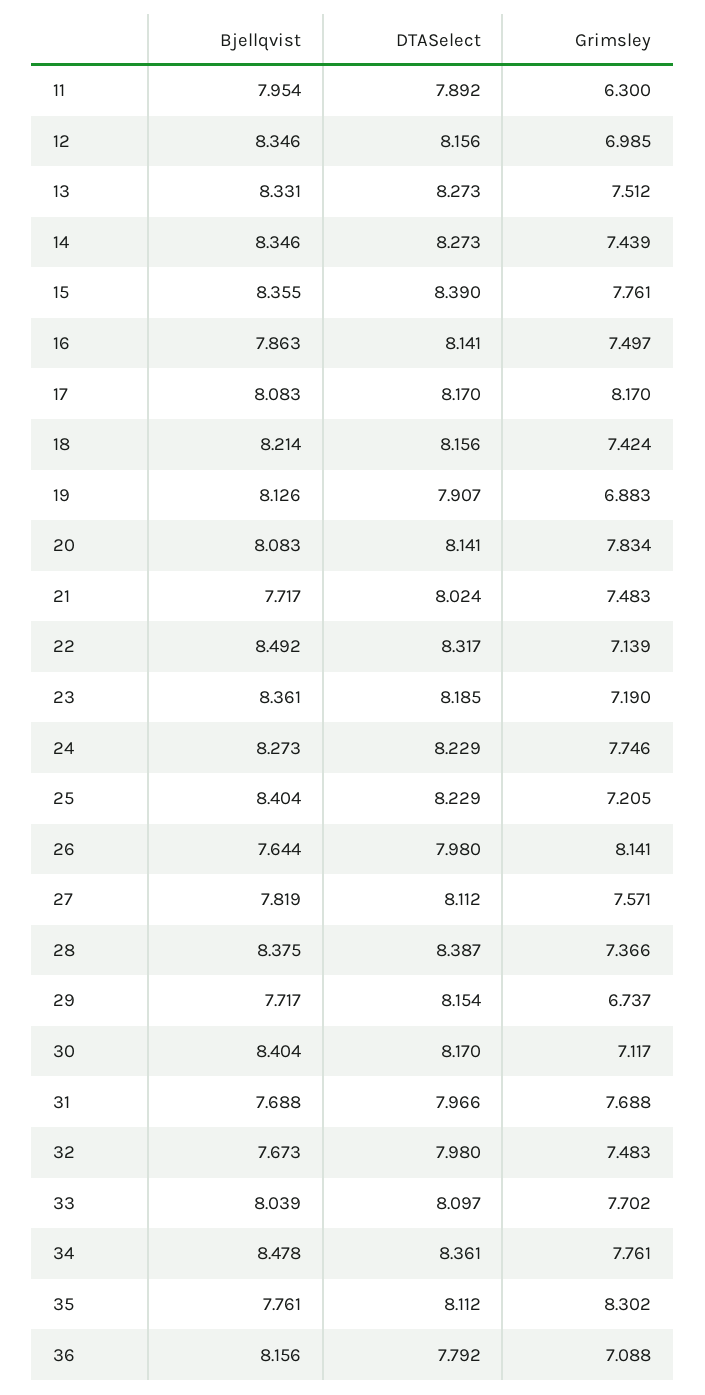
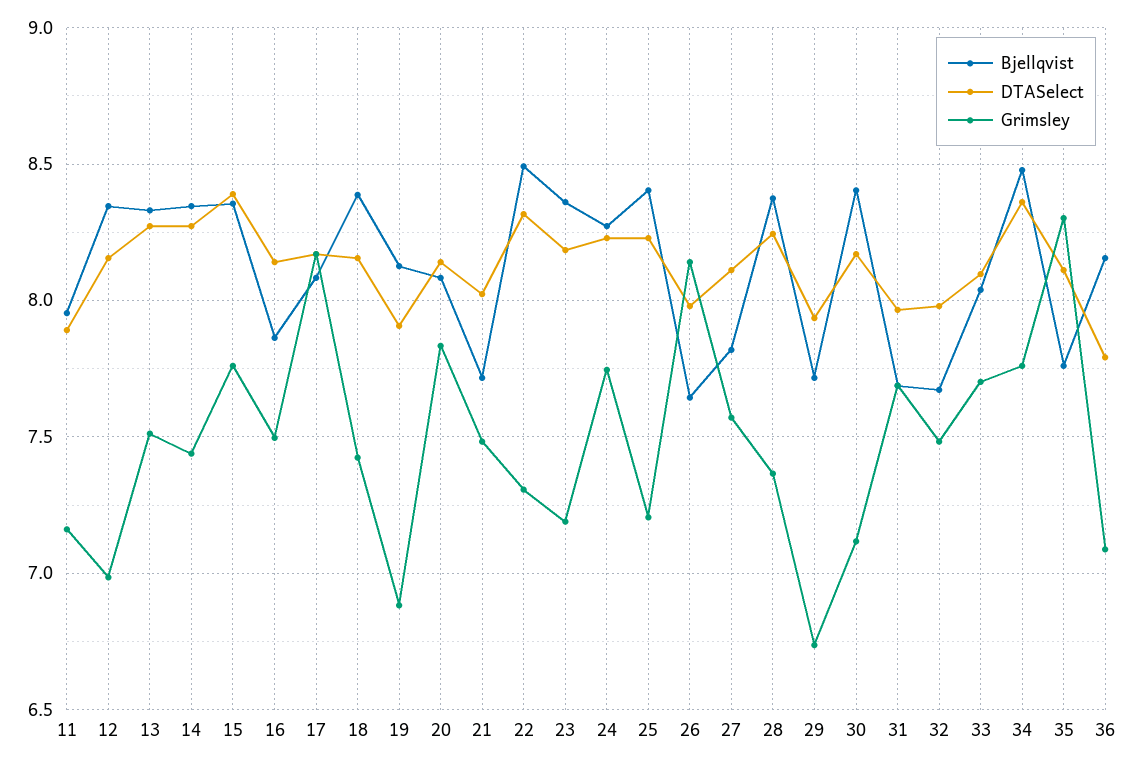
Grimsley, 11: 6.3 -> 7.15
Bjellqvist, 18: 8.214 -> 8.4
Grimsley, 22: 7.139 -> 7.3
DTASelect, 28: 8.387 -> 8.25
DTASelect, 29: 8.154 -> 7.95

